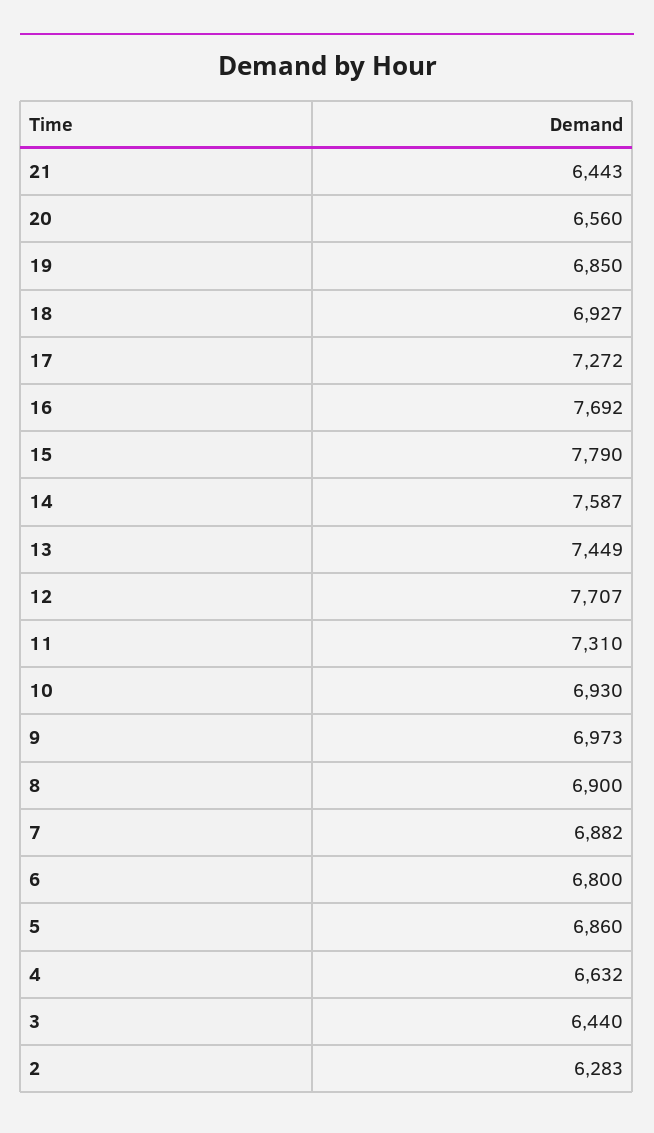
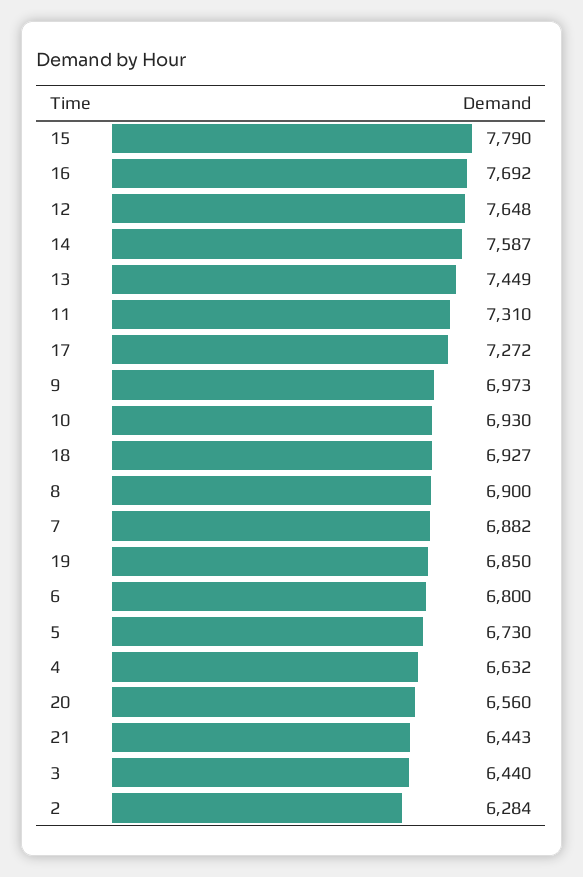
12: 7707 -> 7648
5: 6860 -> 6730
2: 6283 -> 6284

